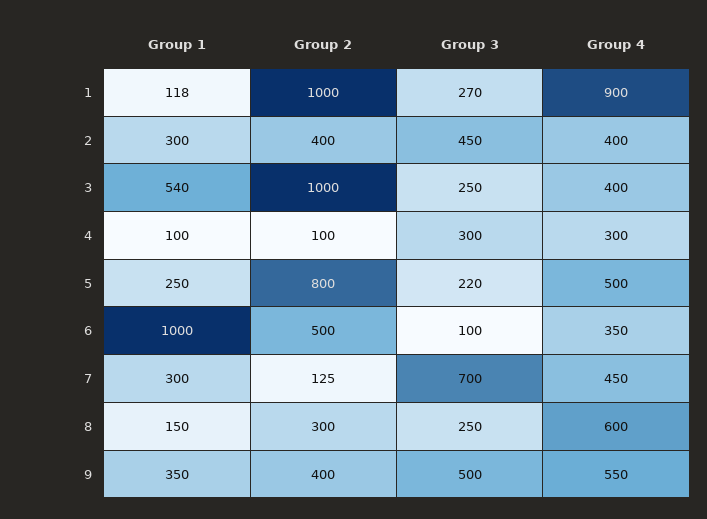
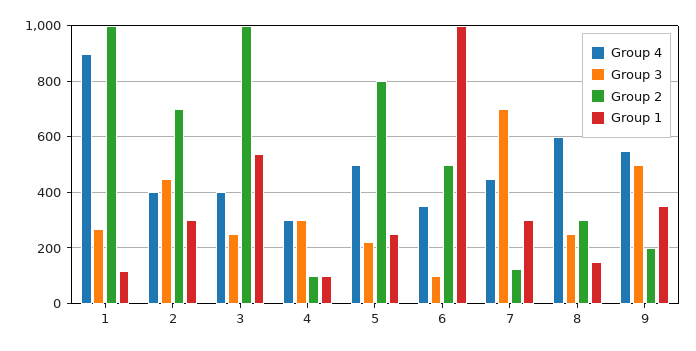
Group 2, 2: 400 -> 700
Group 2, 9: 400 -> 200

